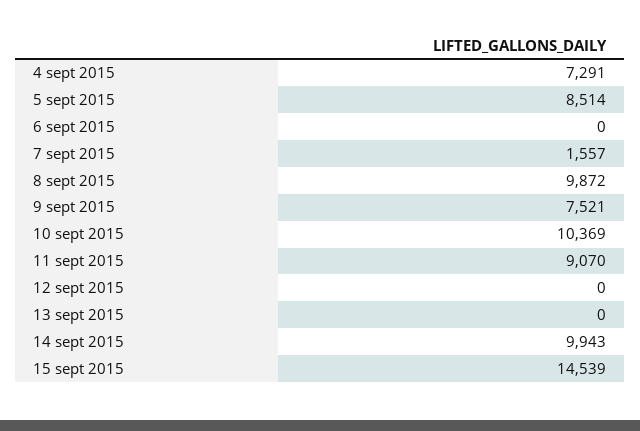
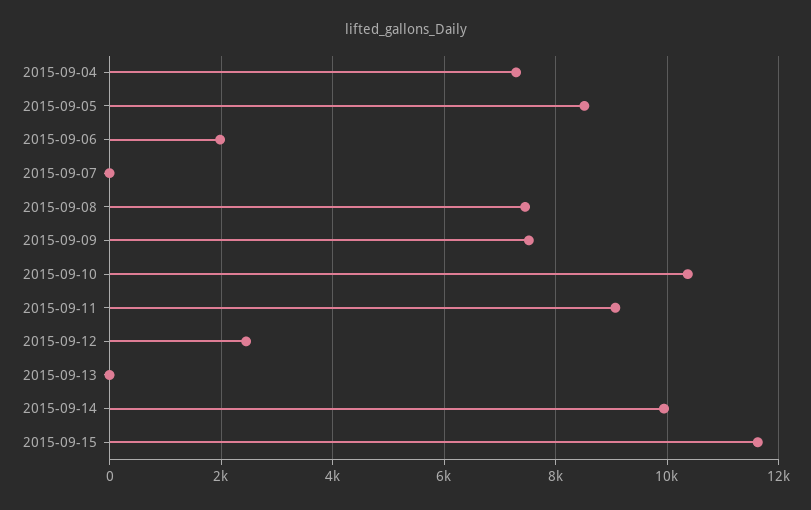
6 sept 2015: 0 -> 2000
7 sept 2015: 1557 -> 0
8 sept 2015: 9872 -> 7400
12 sept 2015: 0 -> 2400
15 sept 2015: 14539 -> 11600

